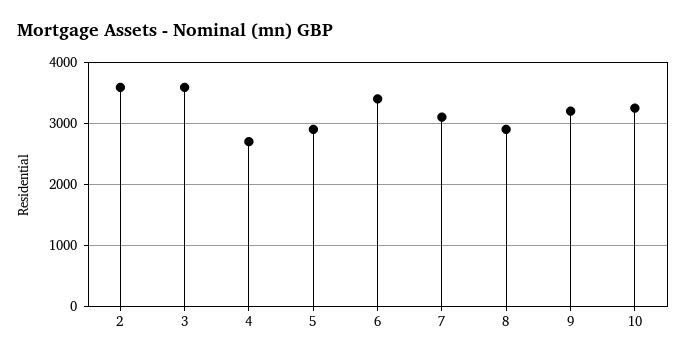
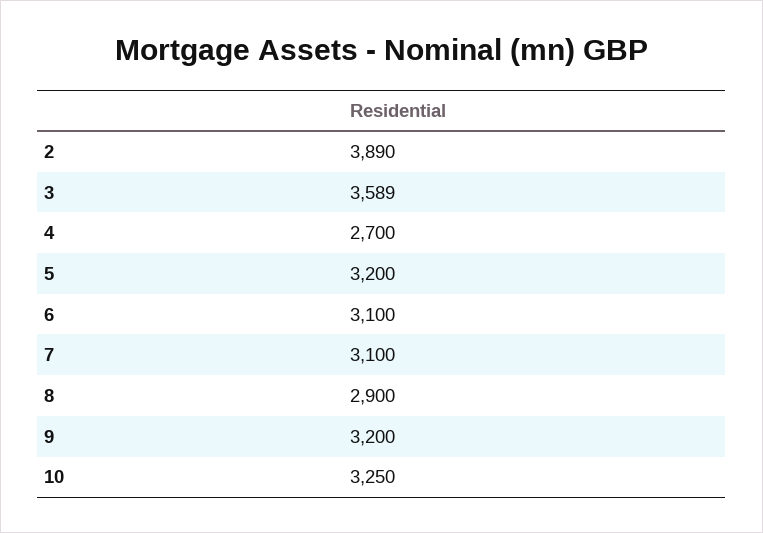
2: 3600 -> 3890
5: 2900 -> 3200
6: 3400 -> 3100

